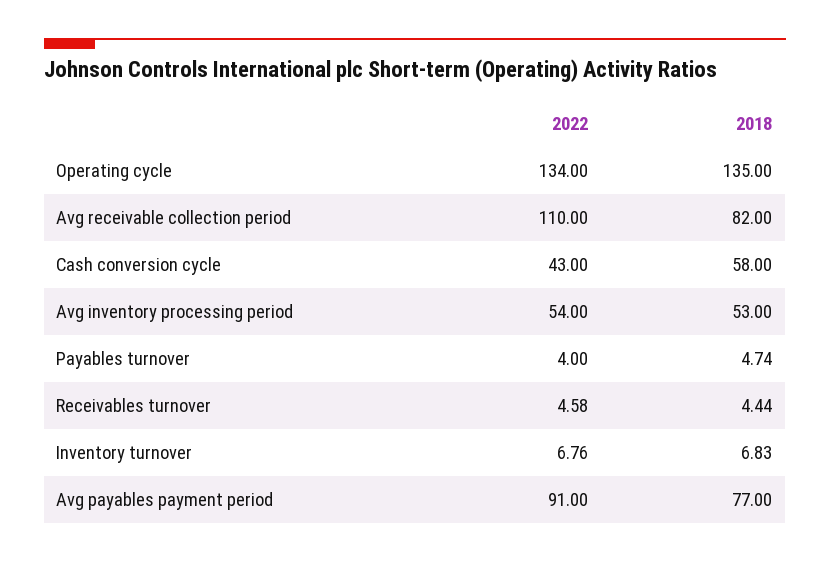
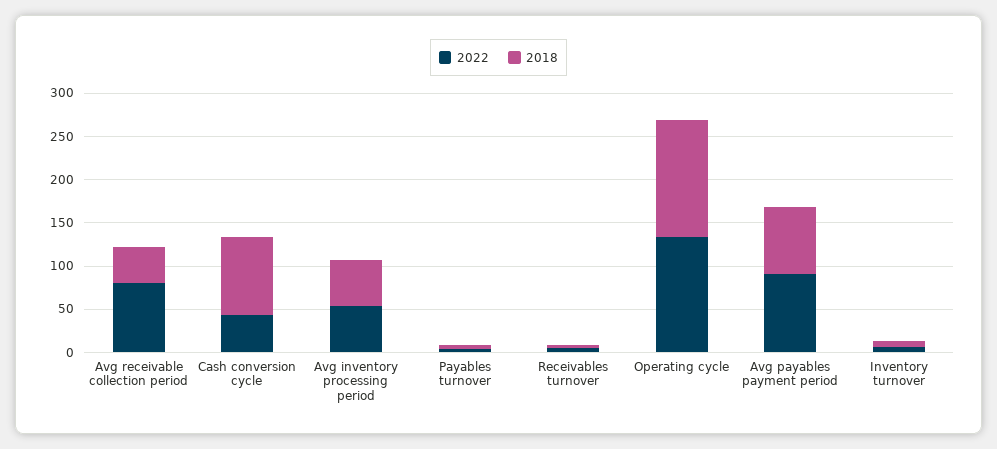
2022, Avg receivable collection period: 110 -> 80
2018, Avg receivable collection period: 82 -> 40
2018, Cash conversion cycle: 58 -> 90

